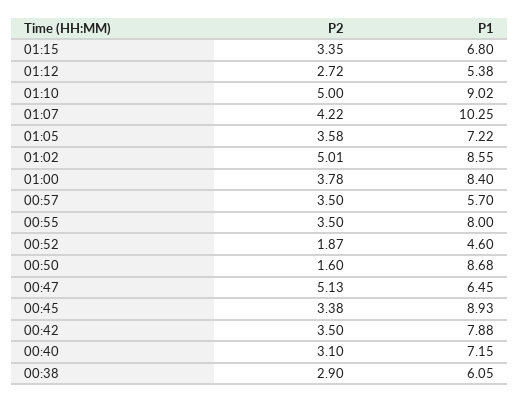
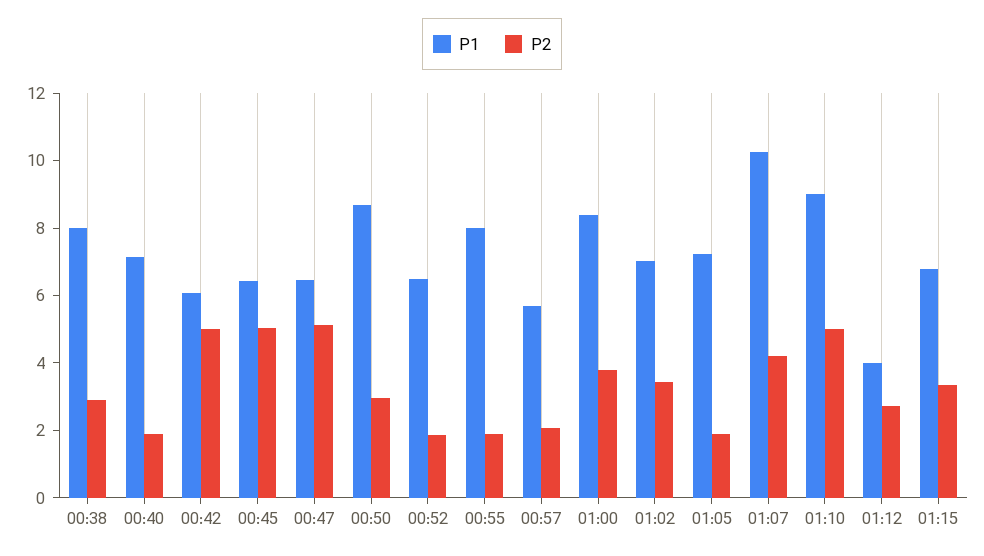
P1, 01:12: 5.38 -> 4
P2, 01:05: 3.58 -> 2
P2, 01:02: 5.01 -> 3.5
P1, 01:02: 8.55 -> 7
P2, 00:57: 3.5 -> 2
P2, 00:55: 3.5 -> 2
P1, 00:52: 4.6 -> 6.5
P2, 00:50: 1.6 -> 3
P2, 00:45: 3.38 -> 5
P1, 00:45: 8.93 -> 6.5
P2, 00:42: 3.5 -> 5
P1, 00:42: 7.88 -> 6
P2, 00:40: 3.1 -> 2
P1, 00:38: 6.05 -> 8

